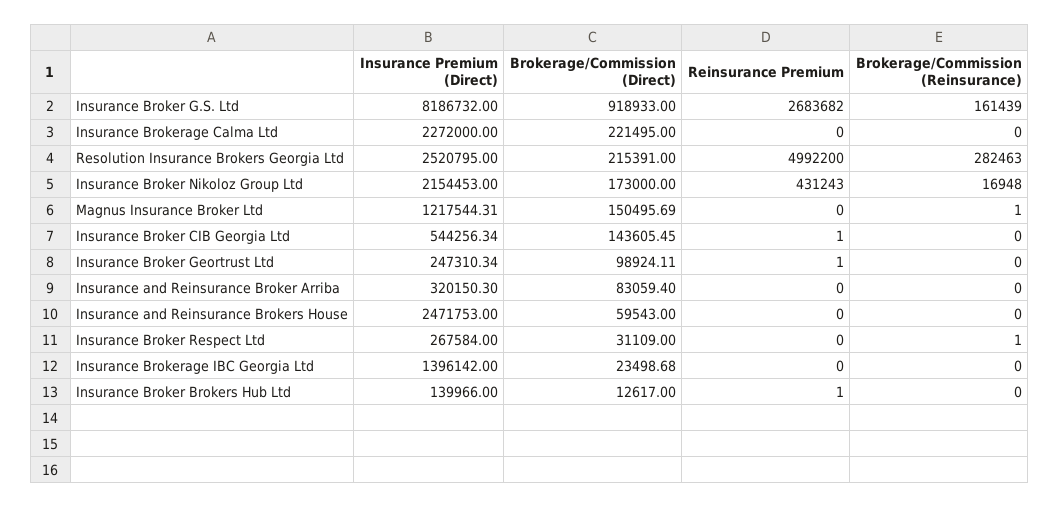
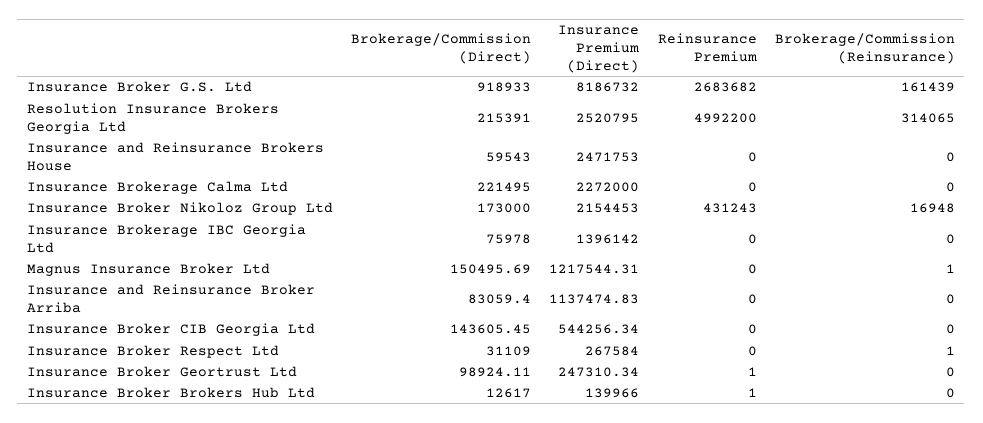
Brokerage/Commission (Reinsurance), Resolution Insurance Brokers Georgia Ltd: 282463 -> 314065
Reinsurance Premium, Insurance Broker CIB Georgia Ltd: 1 -> 0
Insurance Premium (Direct), Insurance and Reinsurance Broker Arriba: 320150.3 -> 1137474.83
Brokerage/Commission (Direct), Insurance Brokerage IBC Georgia Ltd: 23498.68 -> 75978

